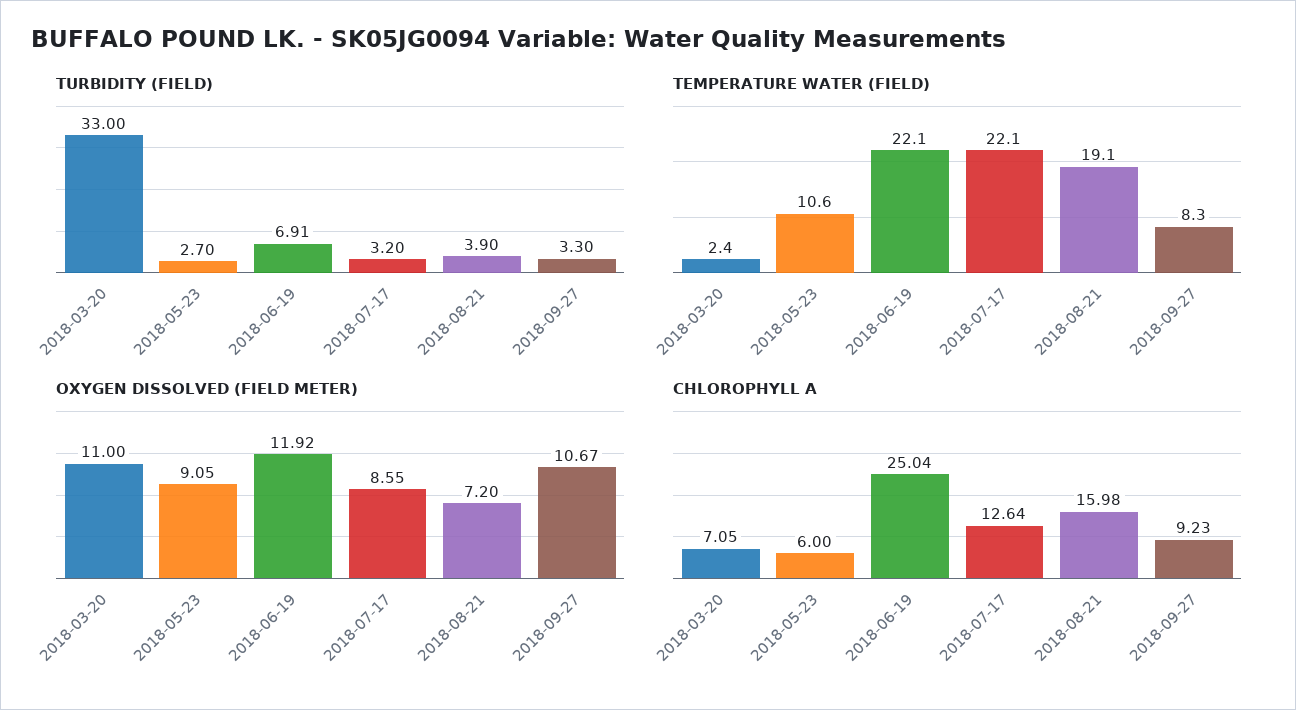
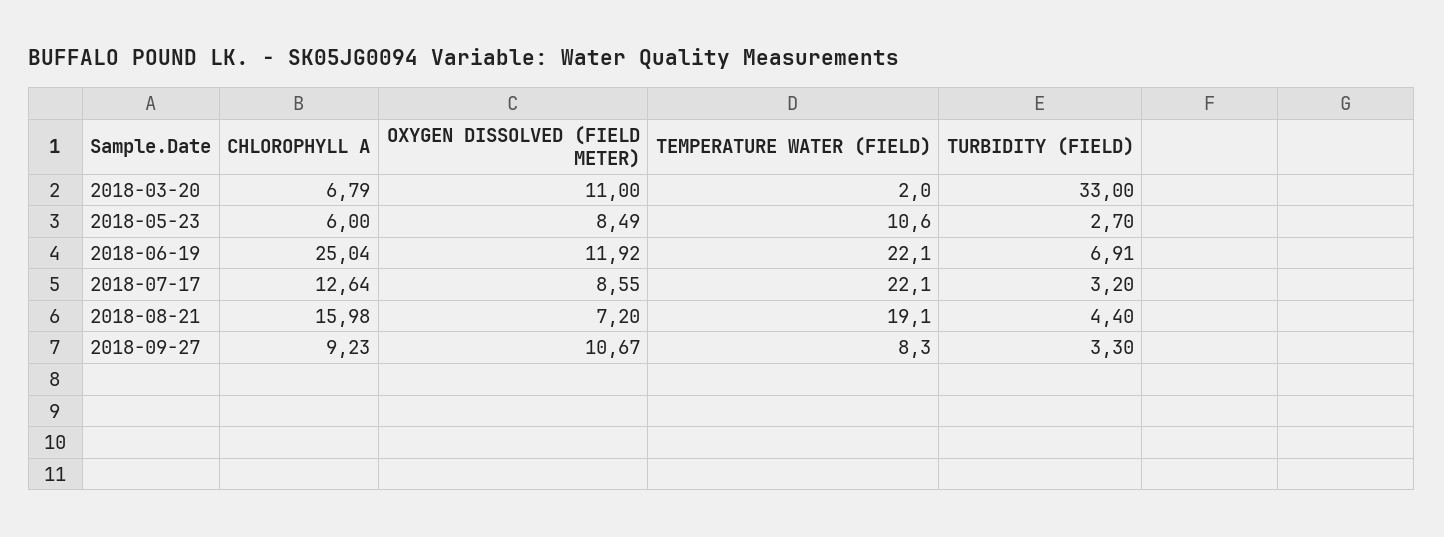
TURBIDITY (FIELD), 2018-08-21: 3.9 -> 4.4
TEMPERATURE WATER (FIELD), 2018-03-20: 2.4 -> 2
OXYGEN DISSOLVED (FIELD METER), 2018-05-23: 9.05 -> 8.49
CHLOROPHYLL A, 2018-03-20: 7.05 -> 6.79

